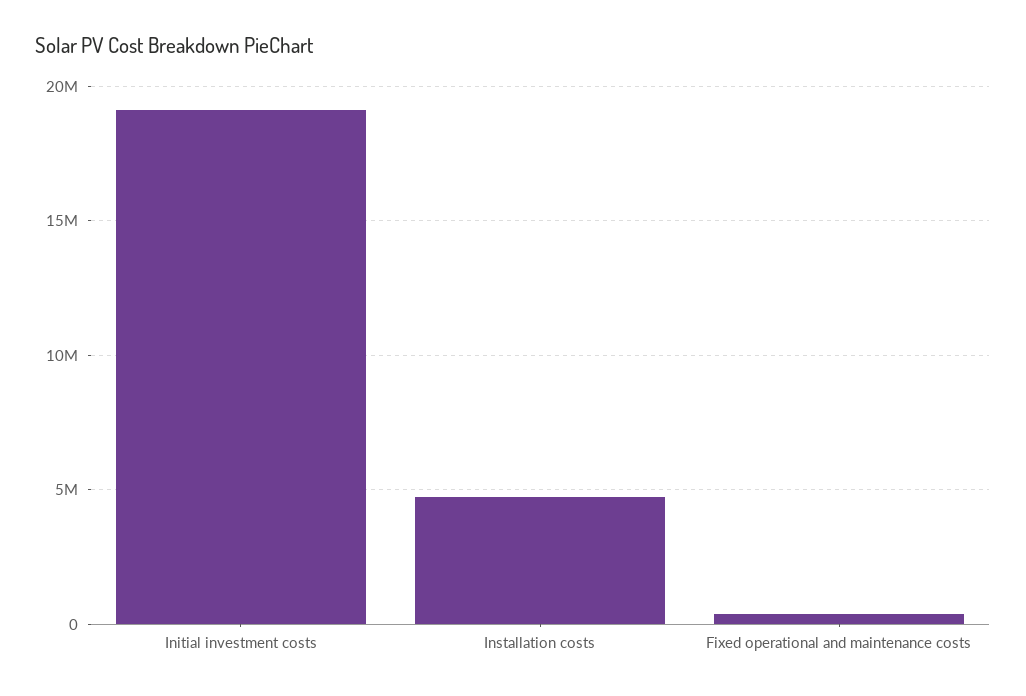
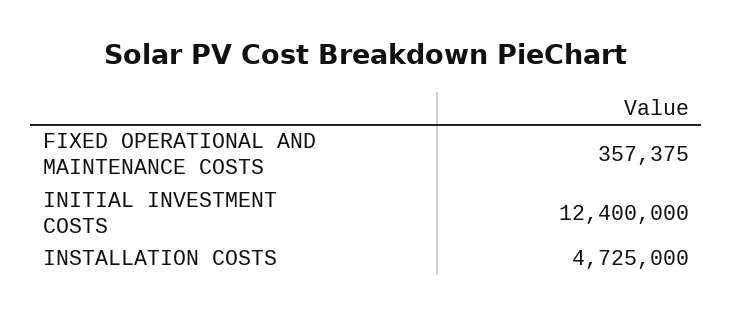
Initial investment costs: 19000000 -> 12400000

